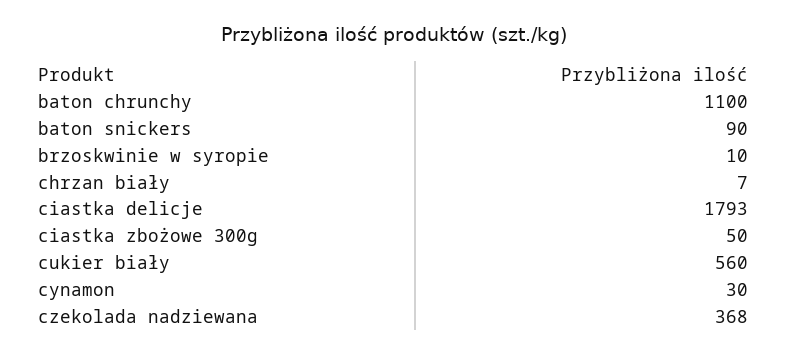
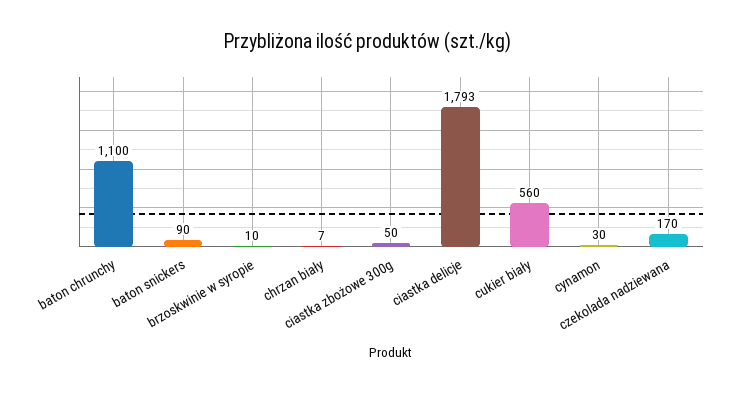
czekolada nadziewana: 368 -> 170

